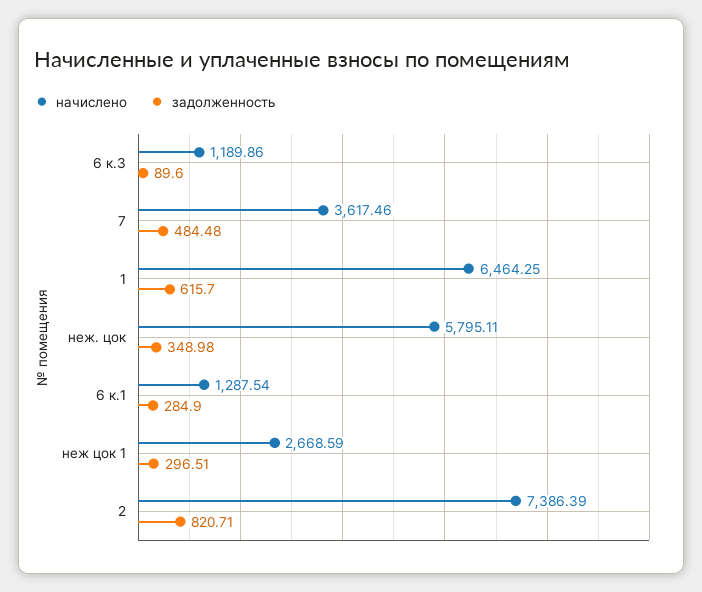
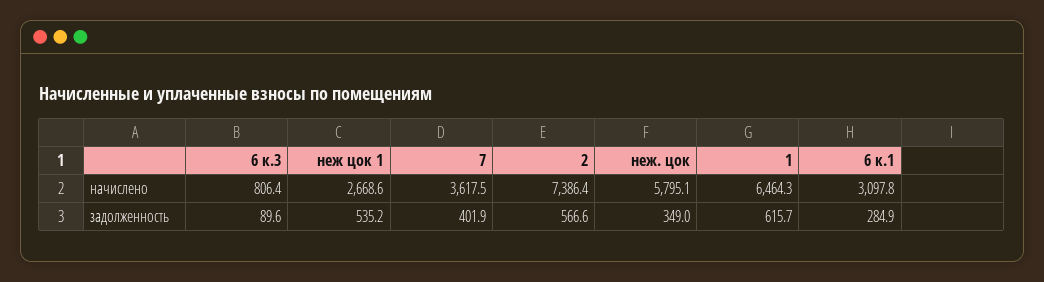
начислено, 6 к.3: 1189.86 -> 806.4
задолженность, 7: 484.48 -> 401.9
начислено, 6 к.1: 1287.54 -> 3097.8
задолженность, неж цок 1: 296.51 -> 535.2
задолженность, 2: 820.71 -> 566.6

